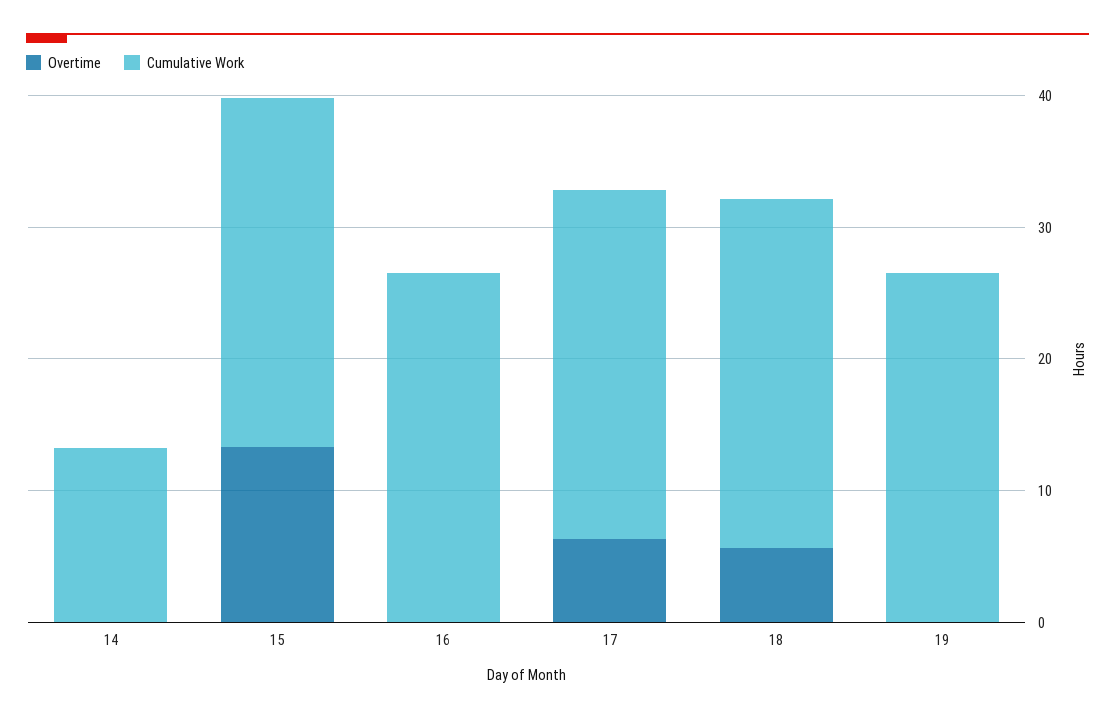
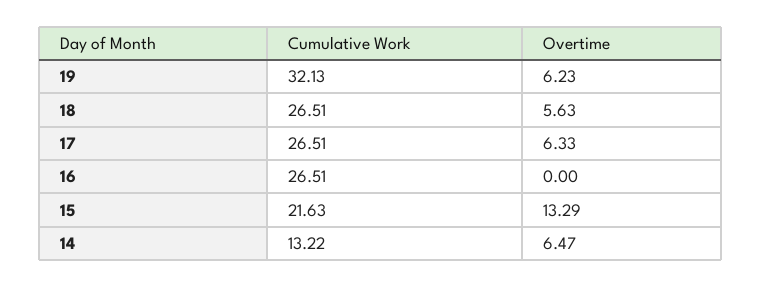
Overtime, 14: 0 -> 6.47
Cumulative Work, 15: 26 -> 21.63
Overtime, 19: 0 -> 6.23
Cumulative Work, 19: 26 -> 32.13

